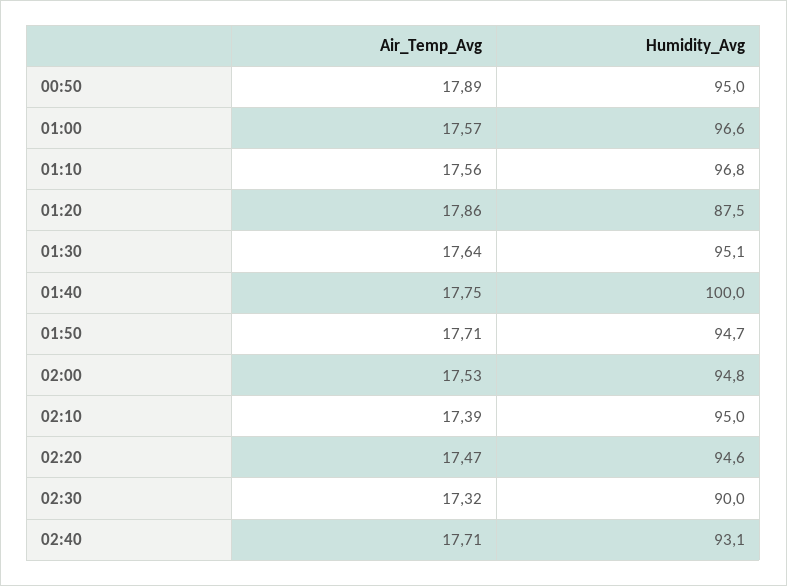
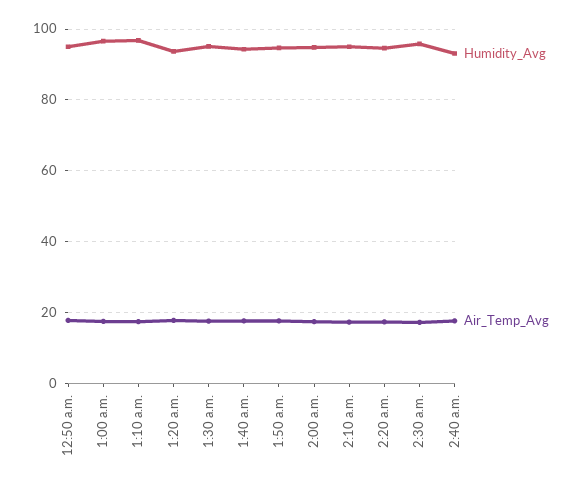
Humidity_Avg, 01:20: 87.5 -> 94
Humidity_Avg, 01:40: 100 -> 94
Humidity_Avg, 02:30: 90 -> 96

